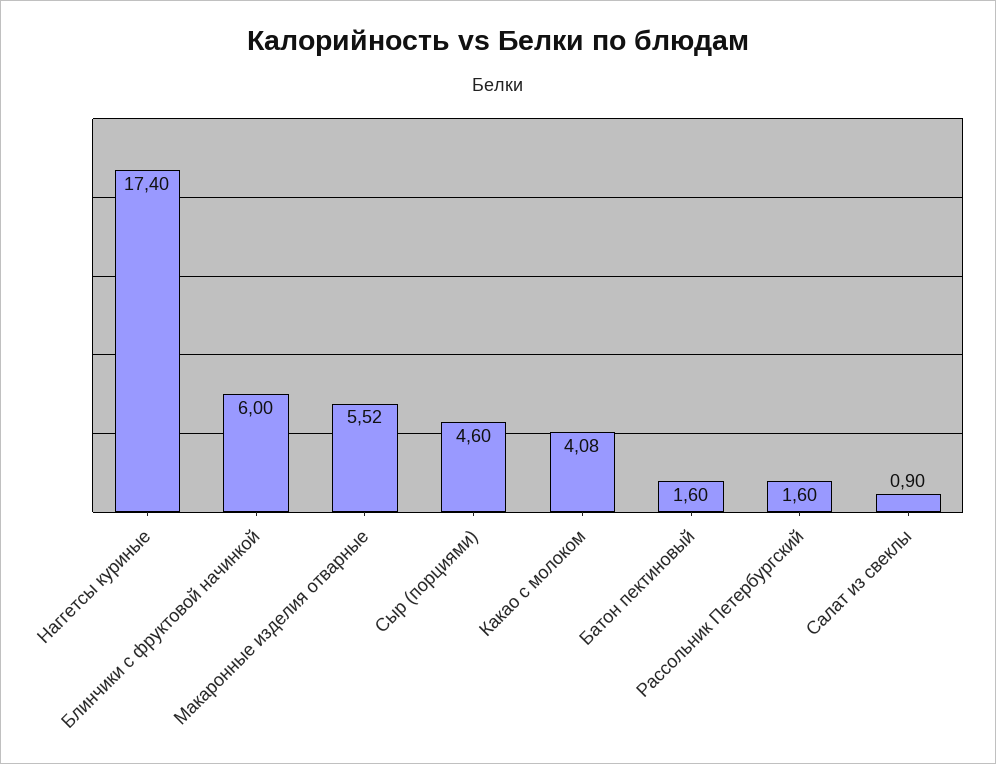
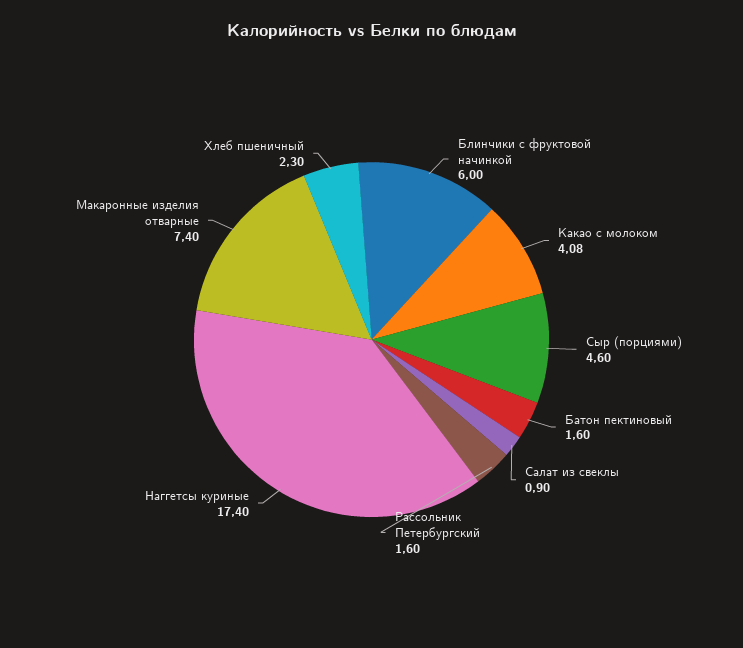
Макаронные изделия отварные: 5.52 -> 7.4
Хлеб пшеничный: none -> 2.3

